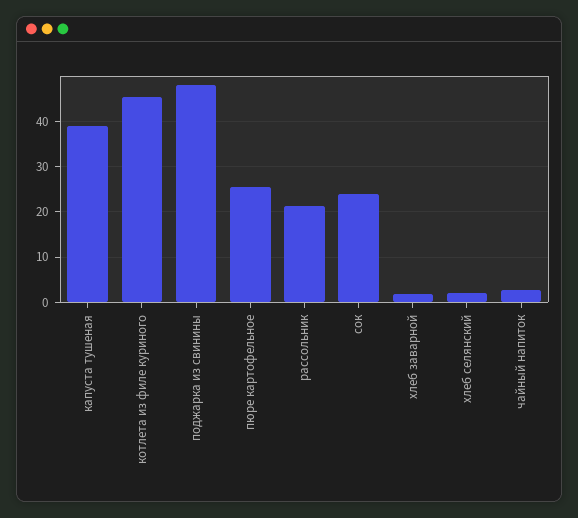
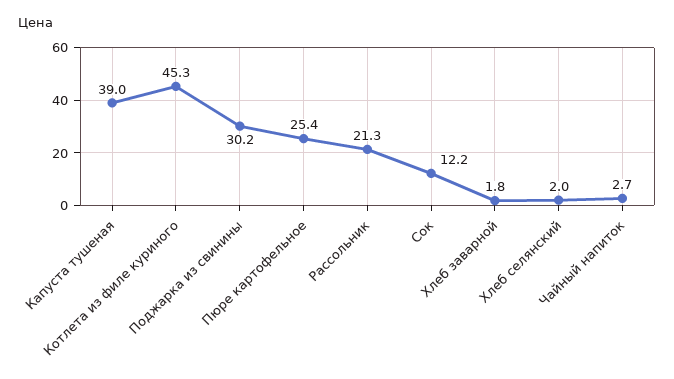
поджарка из свинины: 48 -> 30.2
сок: 24 -> 12.2

